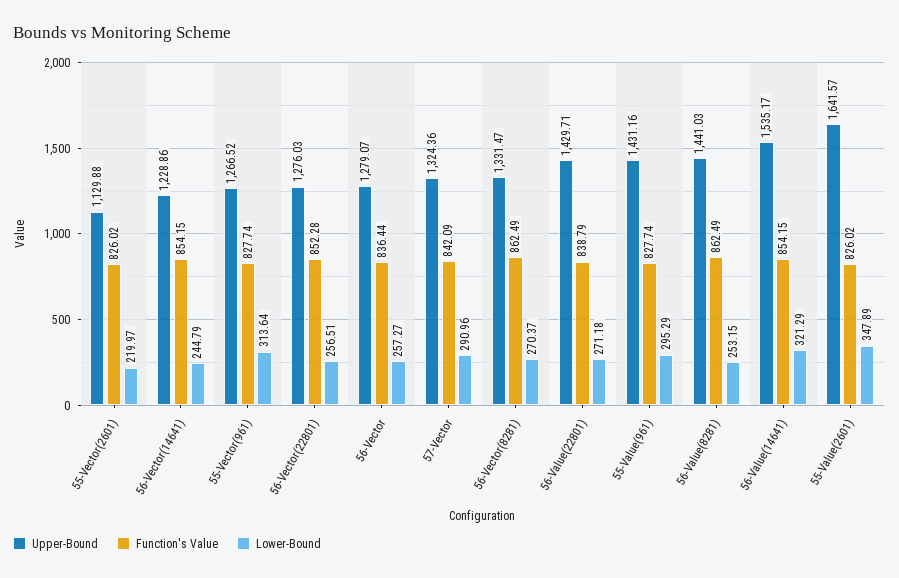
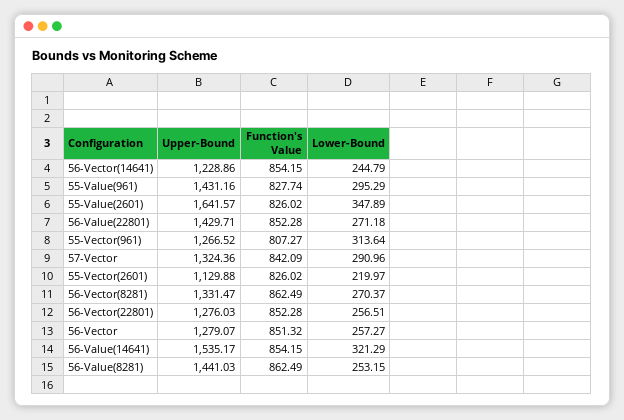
Function's Value, 55-Vector(961): 827.74 -> 807.27
Function's Value, 56-Vector: 836.44 -> 851.32
Function's Value, 56-Value(22801): 838.79 -> 852.28

